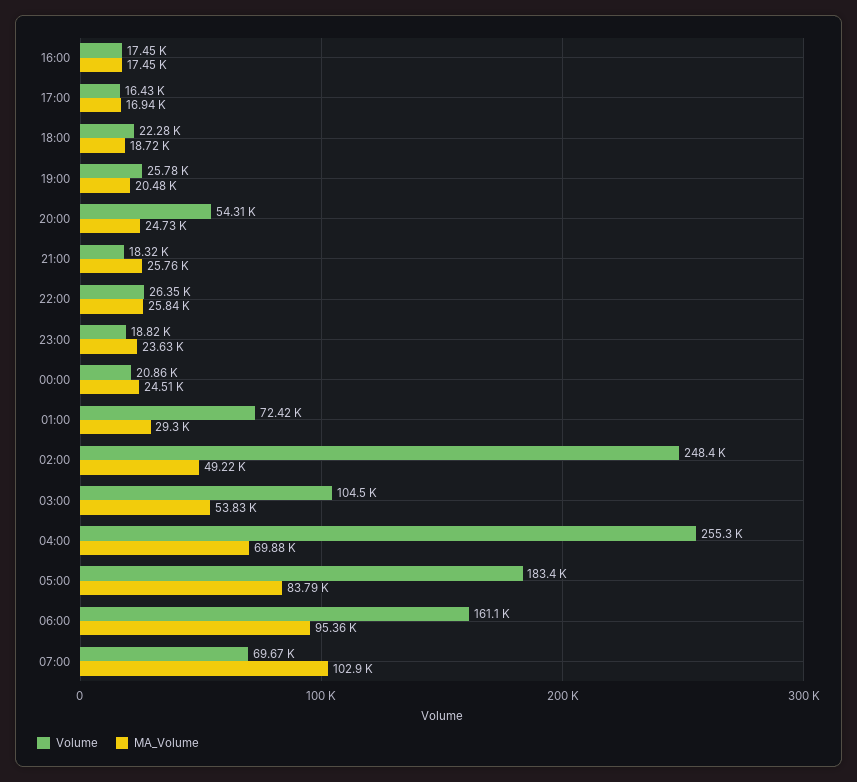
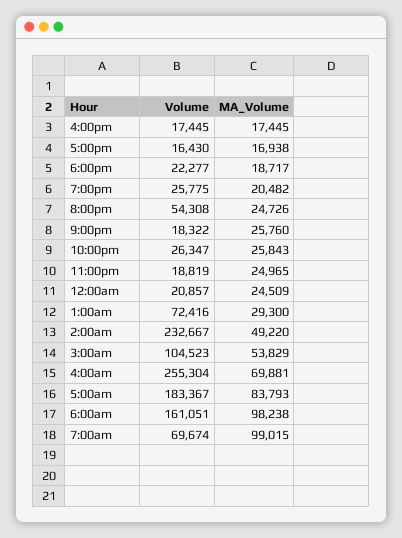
MA_Volume, 23:00: 23630 -> 24965
Volume, 02:00: 248400 -> 232667
MA_Volume, 06:00: 95360 -> 98238
MA_Volume, 07:00: 102900 -> 99015

